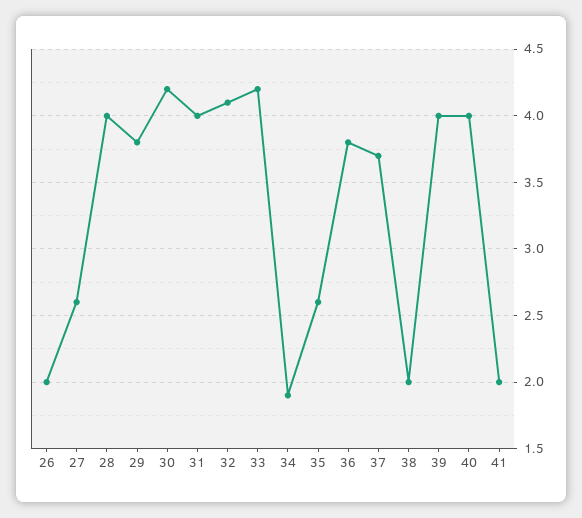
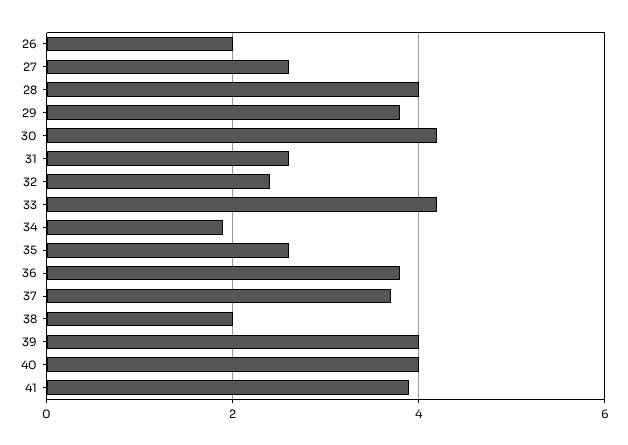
31: 4 -> 2.5
32: 4.1 -> 2.5
41: 2 -> 4

